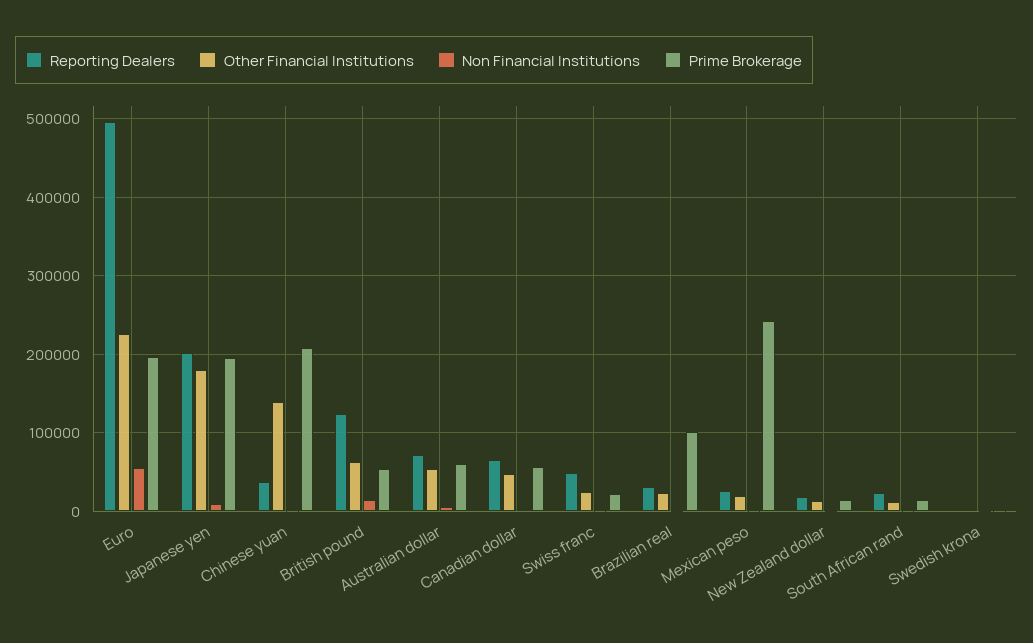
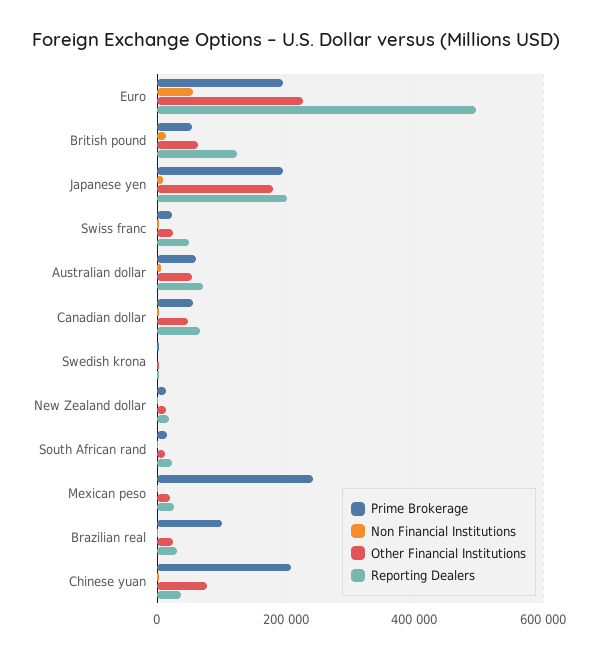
Other Financial Institutions, Chinese yuan: 140000 -> 80000

